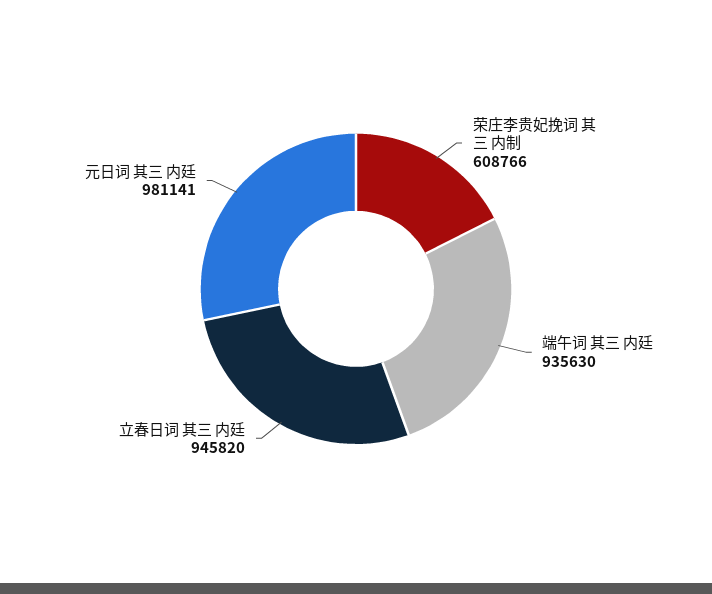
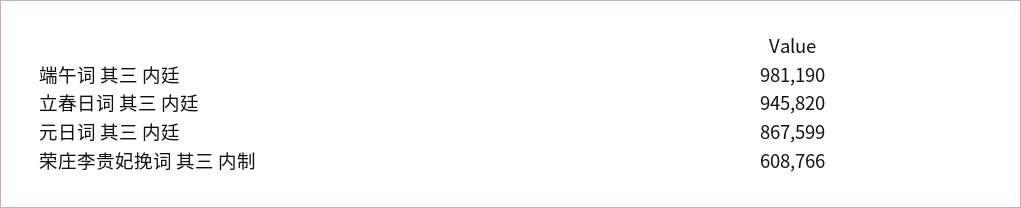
端午词 其三 内廷: 935630 -> 981190
元日词 其三 内廷: 981141 -> 867599

